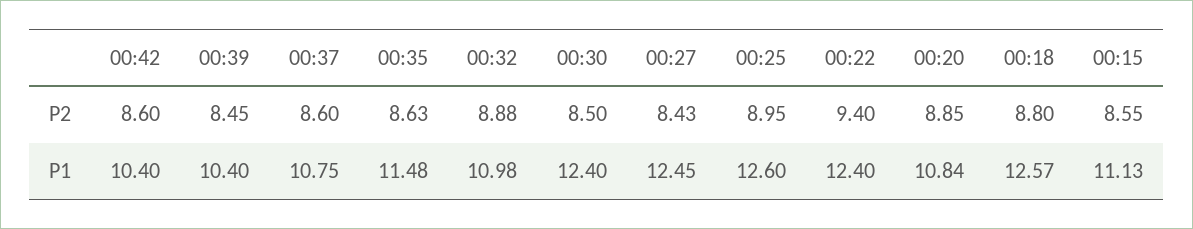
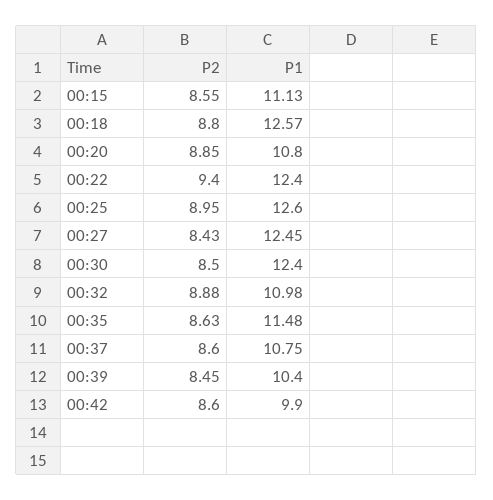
00:42, P1: 10.4 -> 9.9
00:20, P1: 10.84 -> 10.8

